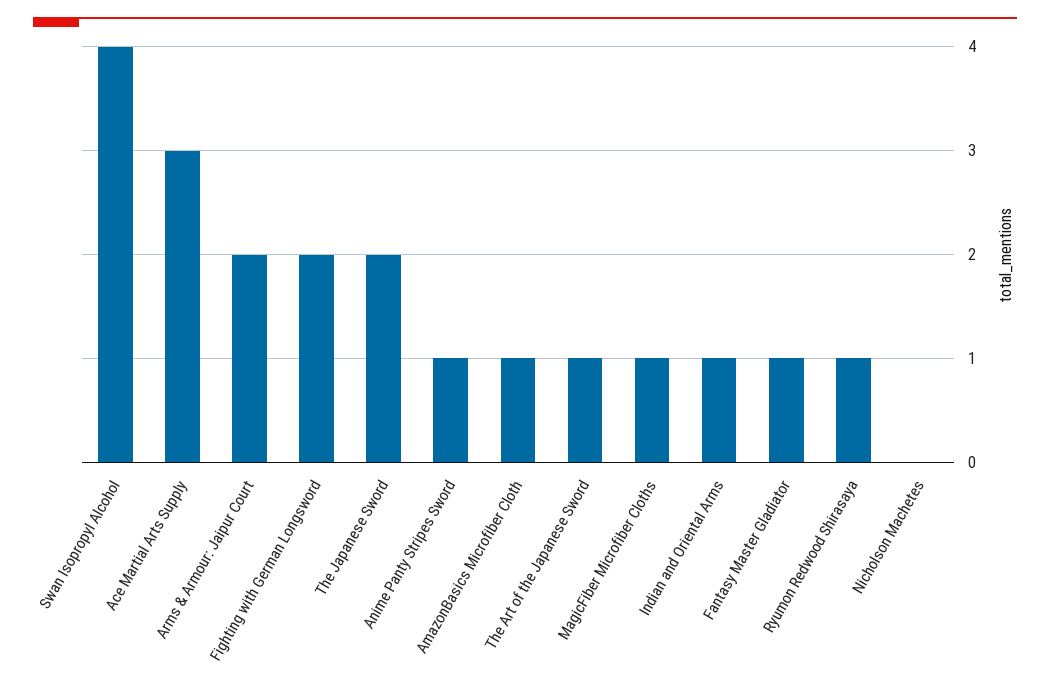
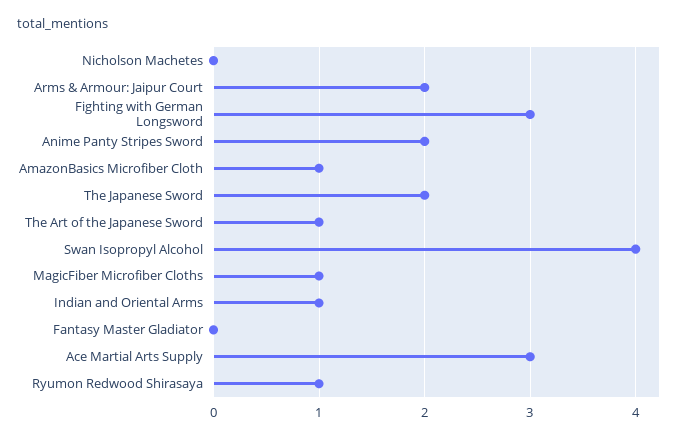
Fighting with German Longsword: 2 -> 3
Anime Panty Stripes Sword: 1 -> 2
Fantasy Master Gladiator: 1 -> 0

